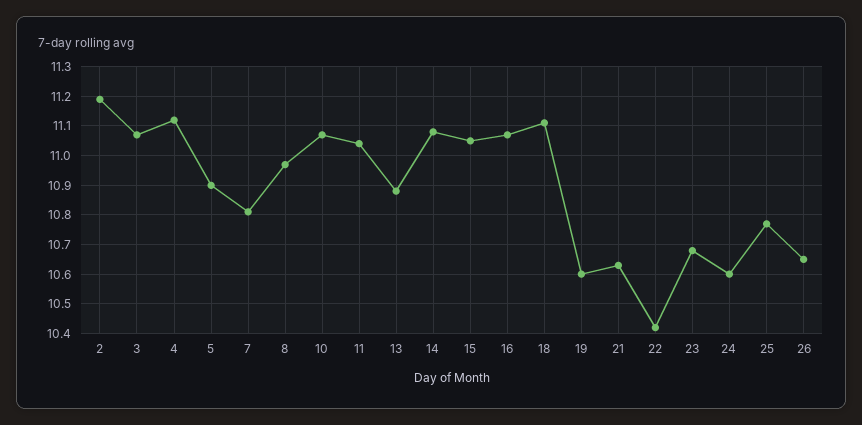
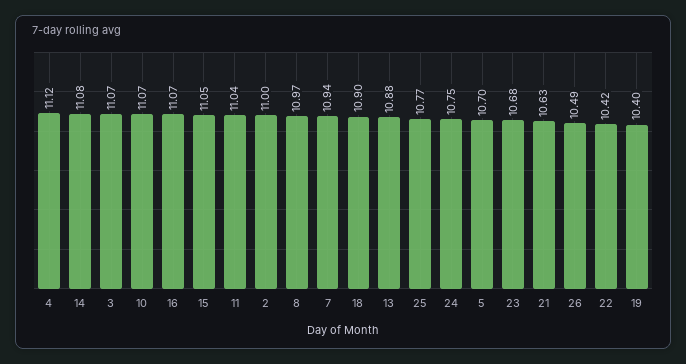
2: 11.2 -> 11
5: 10.9 -> 10.7
7: 10.8 -> 10.94
18: 11.1 -> 10.9
19: 10.6 -> 10.4
24: 10.6 -> 10.75
26: 10.65 -> 10.49

